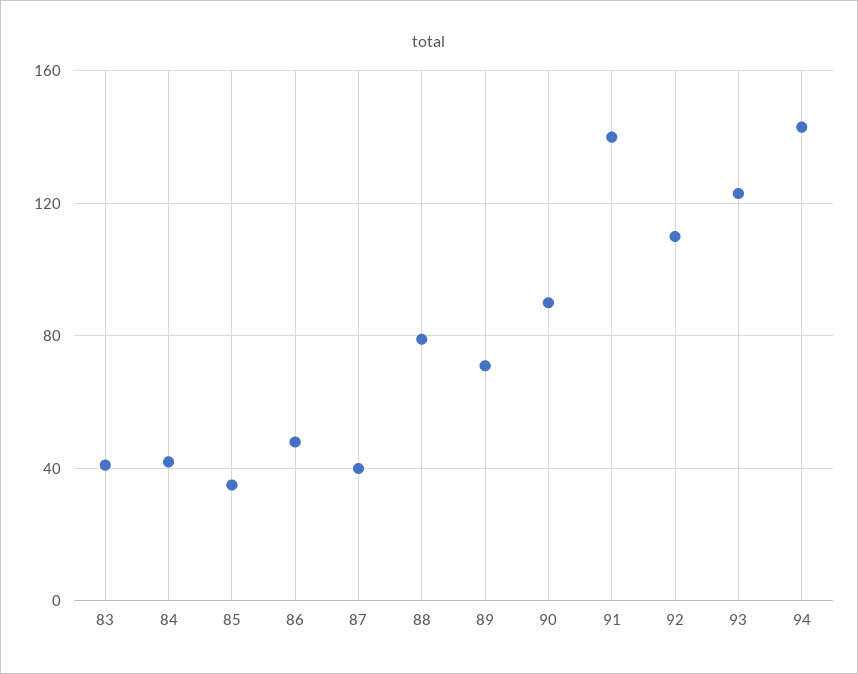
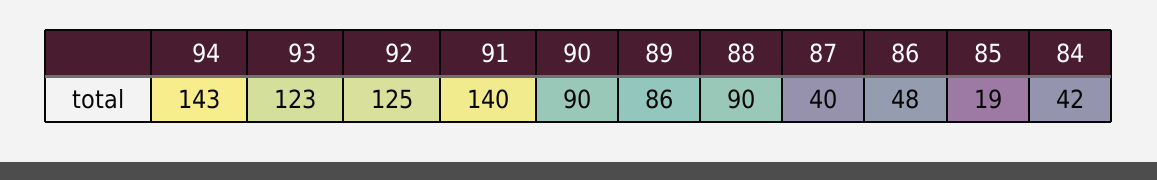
83: 40 -> none
85: 35 -> 19
88: 80 -> 90
89: 70 -> 86
92: 110 -> 125

